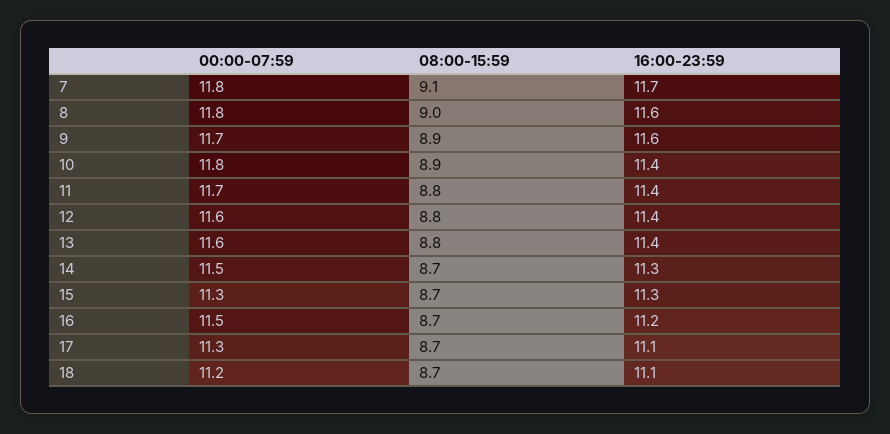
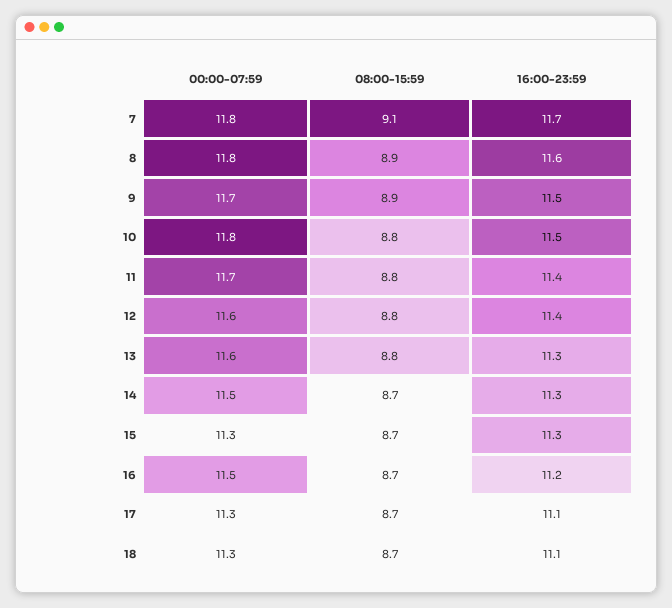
08:00-15:59, 8: 9 -> 8.9
16:00-23:59, 9: 11.6 -> 11.5
08:00-15:59, 10: 8.9 -> 8.8
16:00-23:59, 10: 11.4 -> 11.5
16:00-23:59, 13: 11.4 -> 11.3
00:00-07:59, 18: 11.2 -> 11.3

